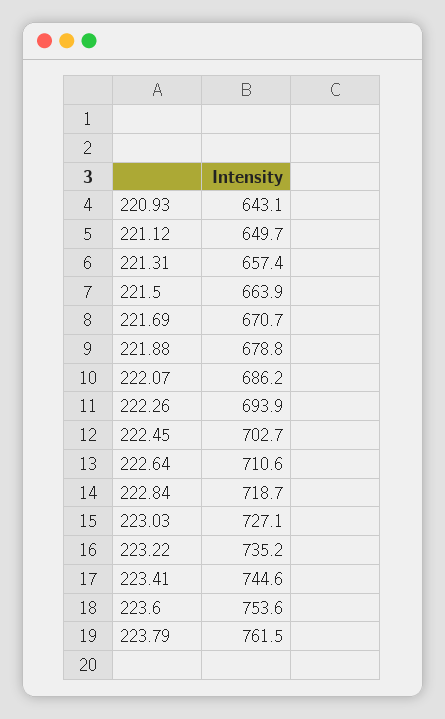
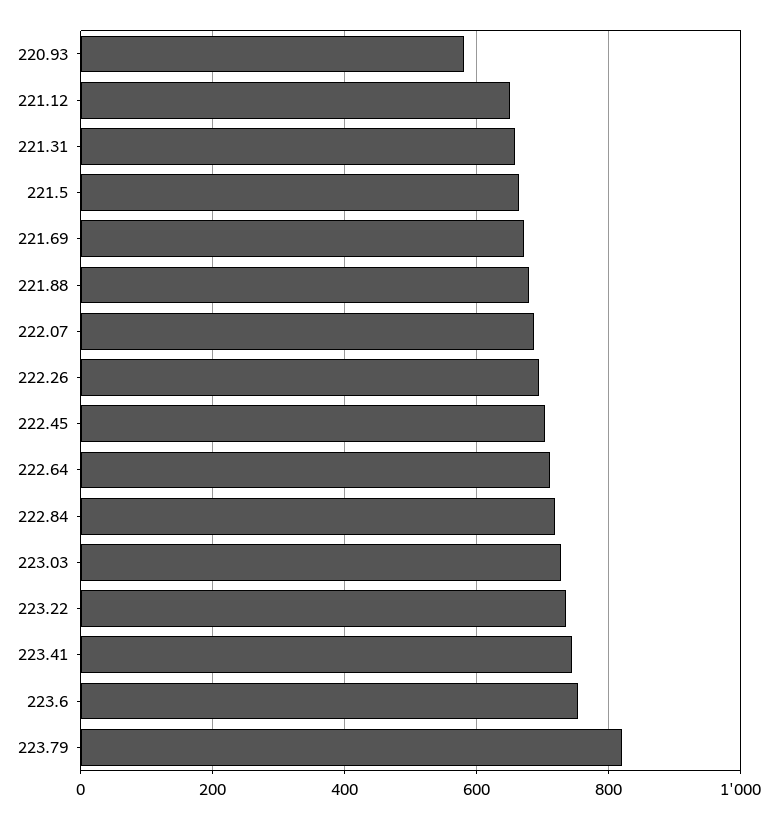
220.93: 643.1 -> 580
223.79: 761.5 -> 820

